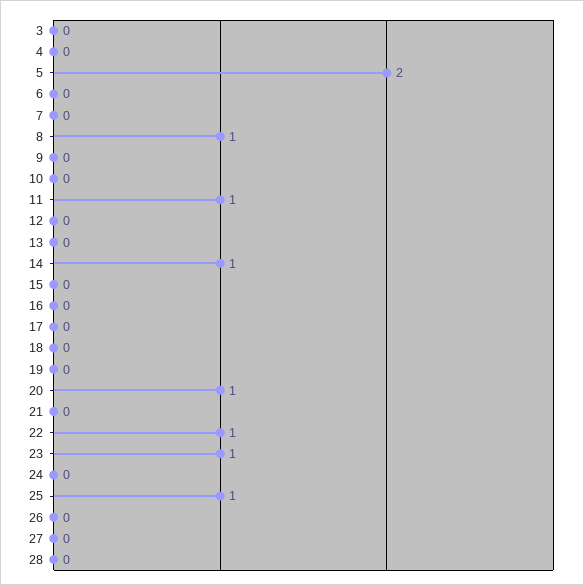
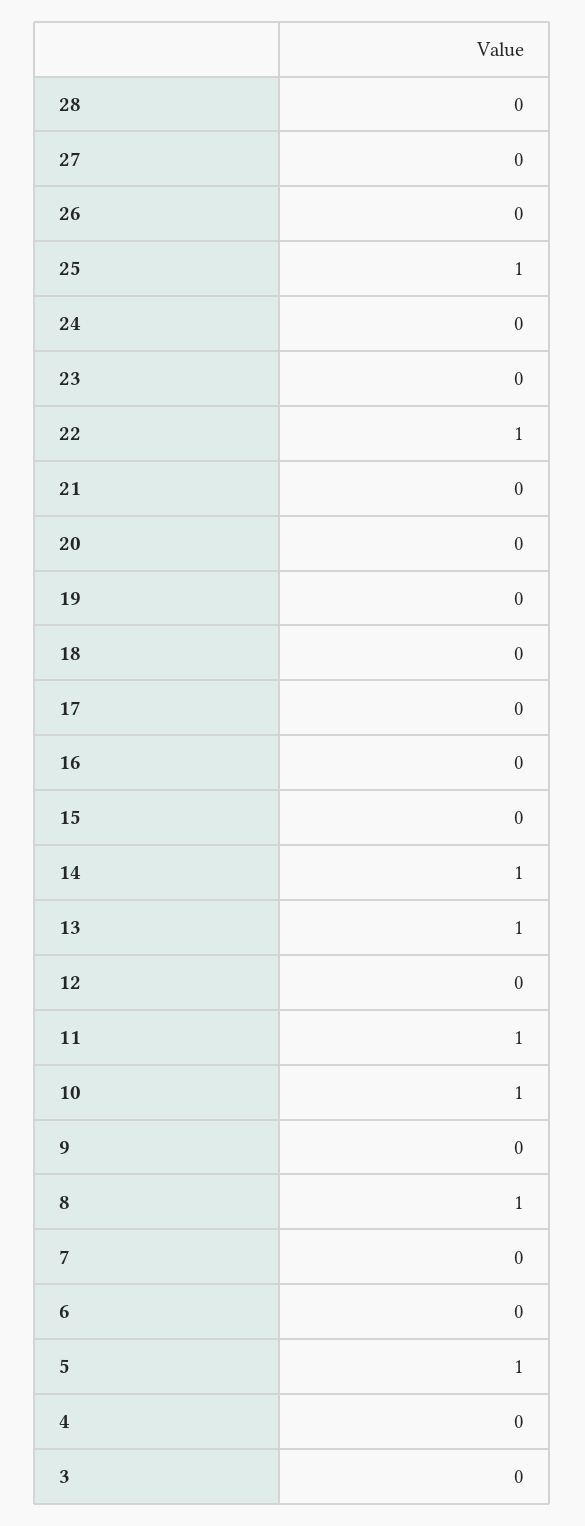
5: 2 -> 1
10: 0 -> 1
13: 0 -> 1
20: 1 -> 0
23: 1 -> 0

